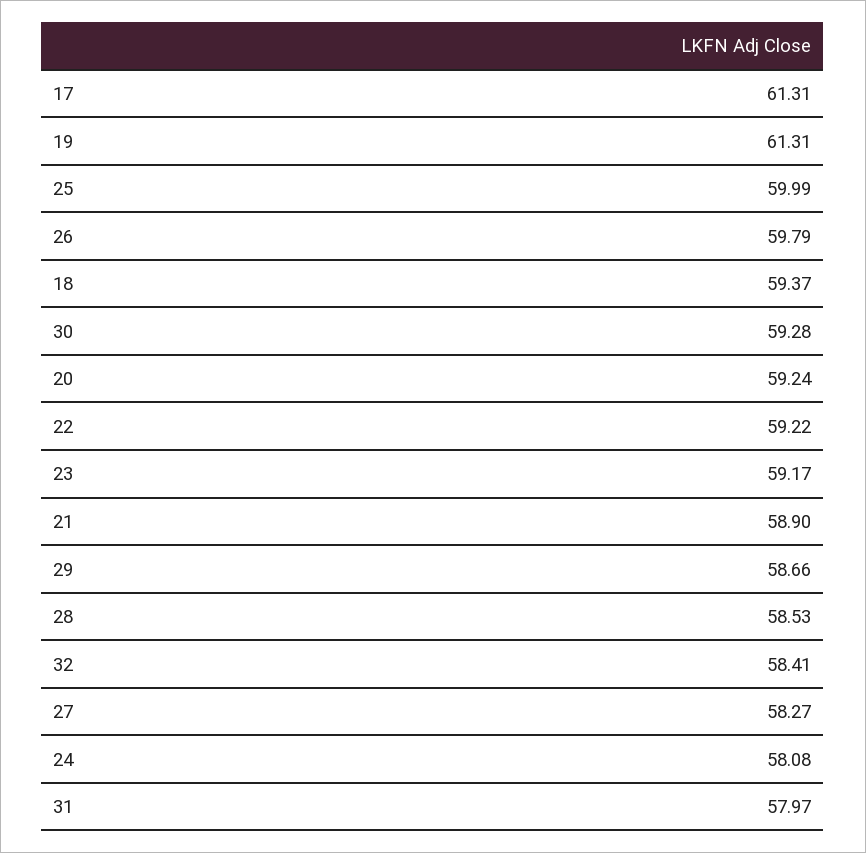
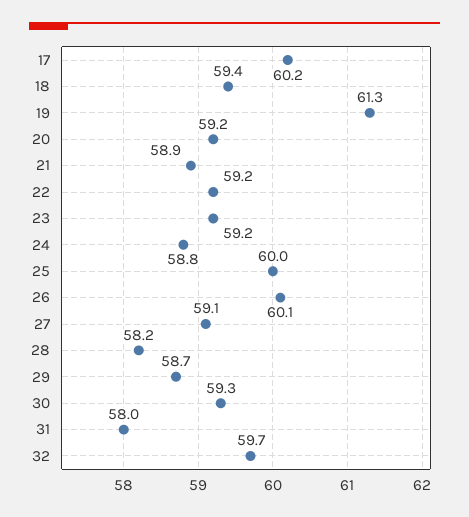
17: 61.31 -> 60.2
26: 59.79 -> 60.1
28: 58.53 -> 58.2
32: 58.41 -> 59.7
27: 58.27 -> 59.1
24: 58.08 -> 58.8

